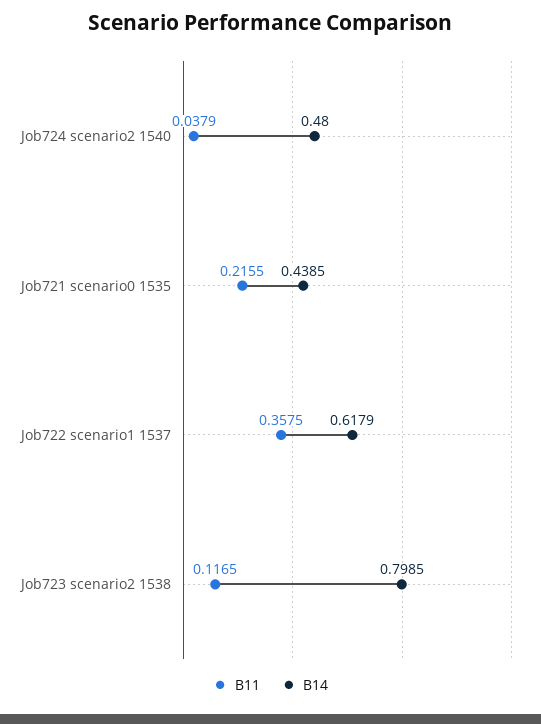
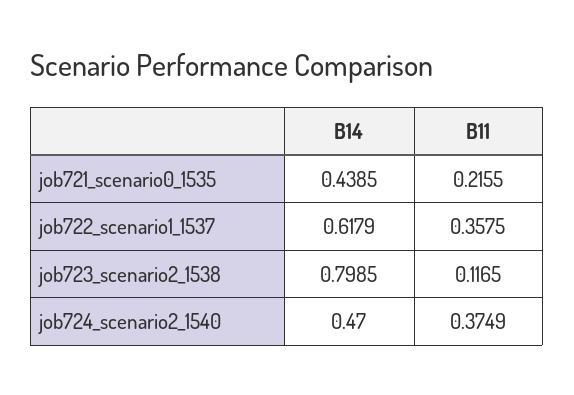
B11, Job724 scenario2 1540: 0.0379 -> 0.3749
B14, Job724 scenario2 1540: 0.48 -> 0.47

